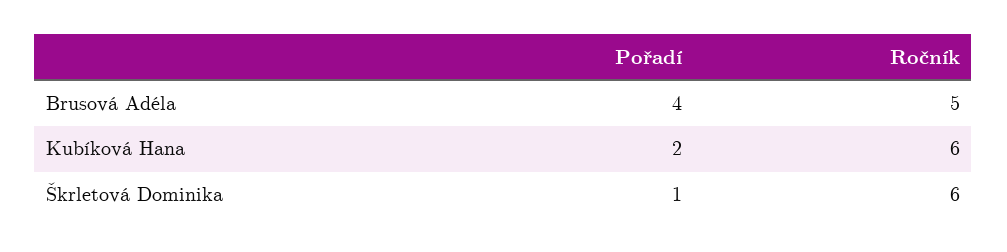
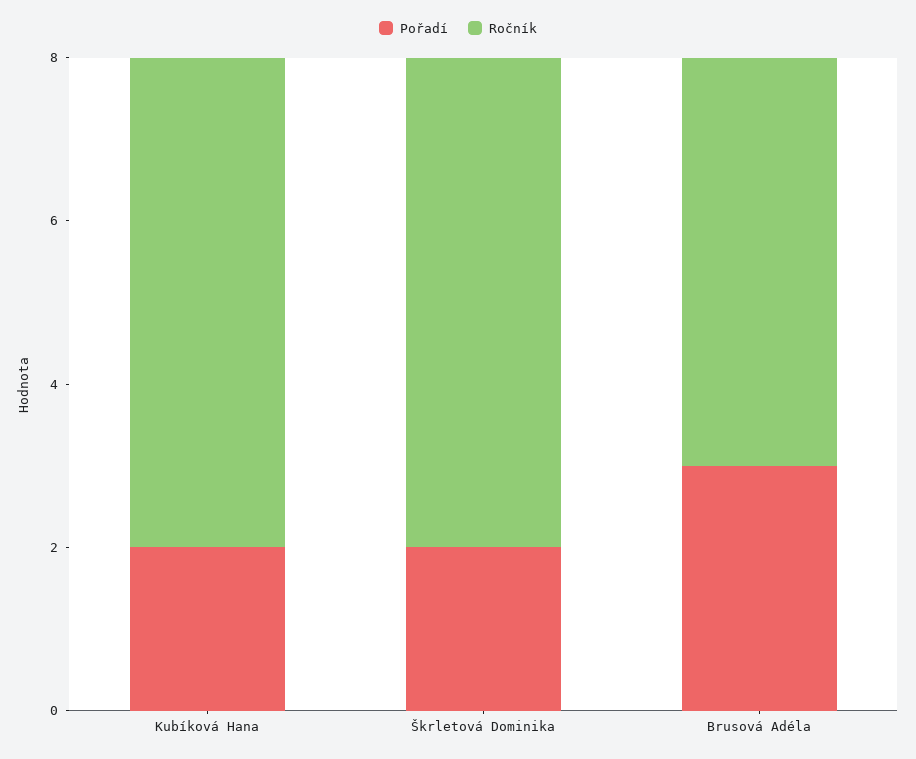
Pořadí, Brusová Adéla: 4 -> 3
Pořadí, Škrletová Dominika: 1 -> 2

